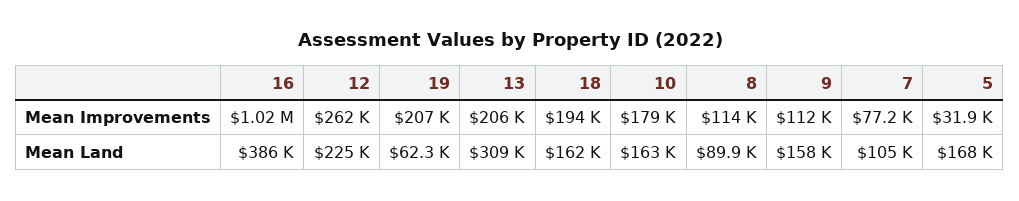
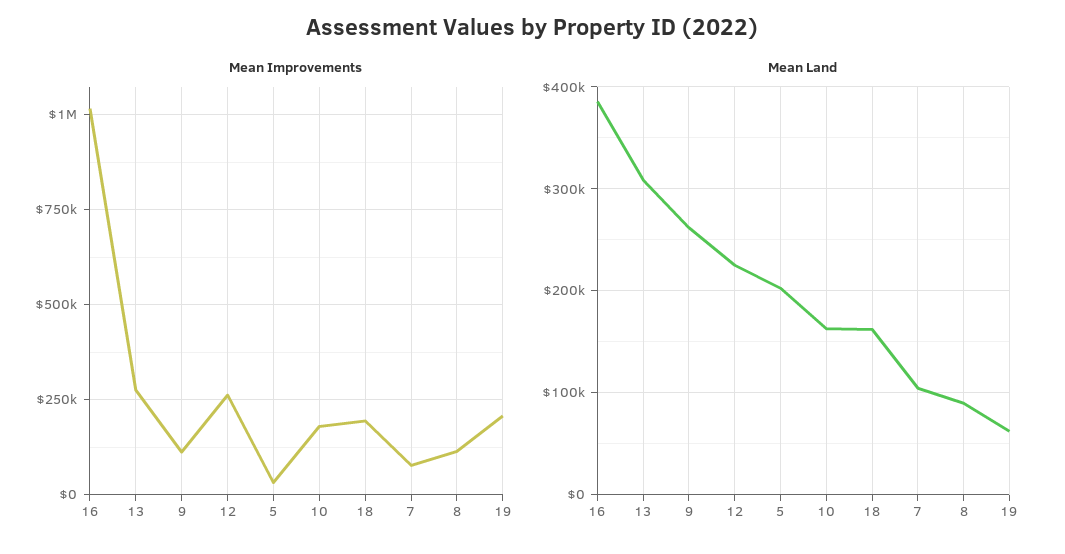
Mean Improvements, 13: 206000 -> 275000
Mean Land, 9: 158000 -> 260000
Mean Land, 5: 168000 -> 200000

